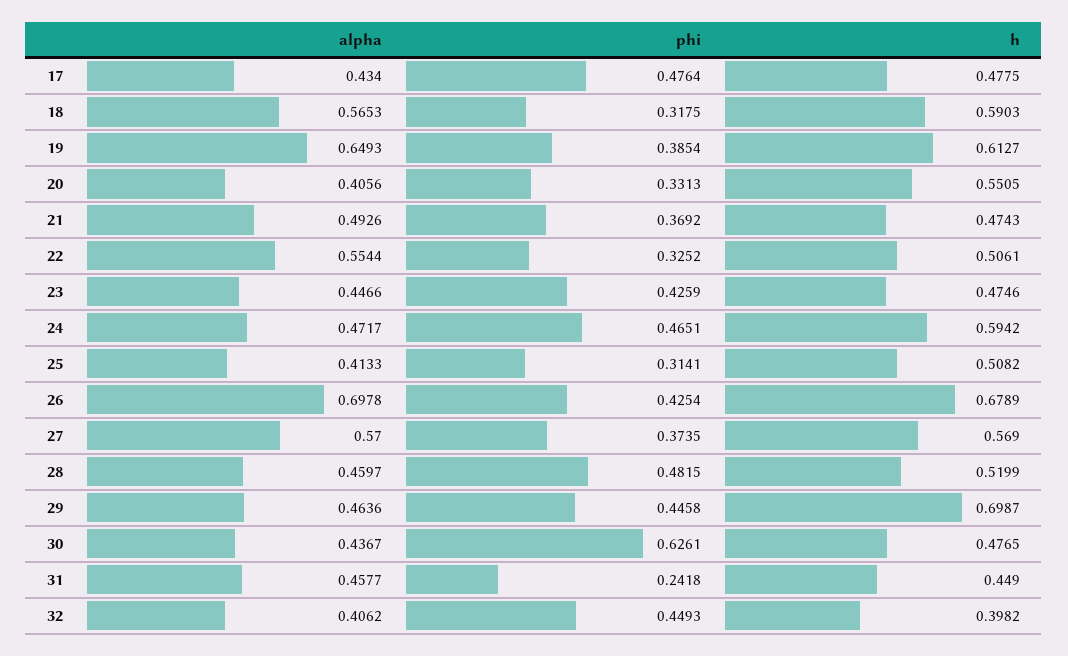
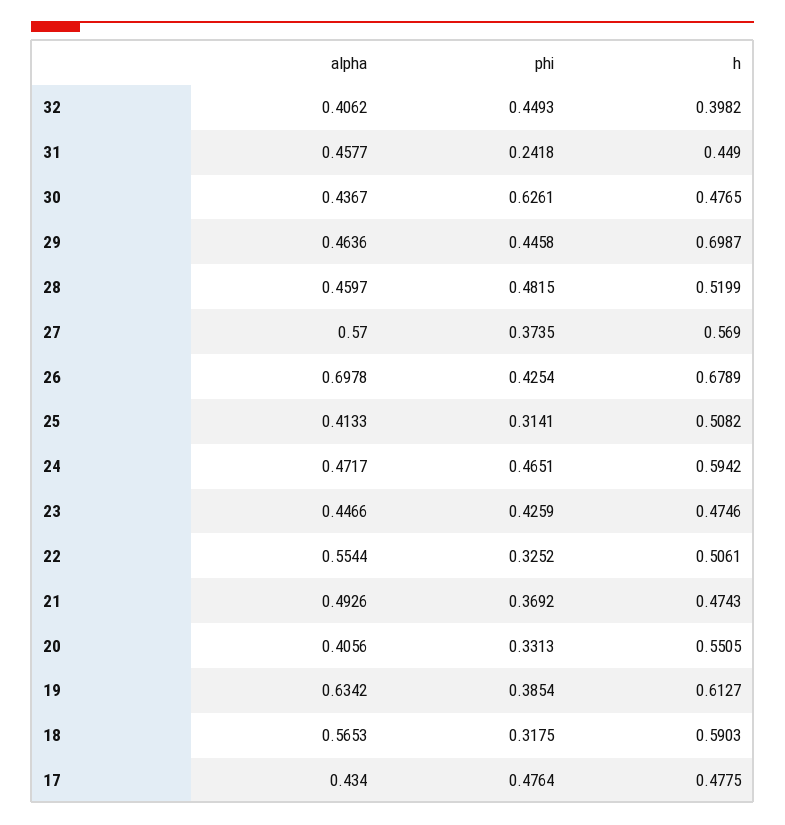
alpha, 19: 0.6493 -> 0.6342

